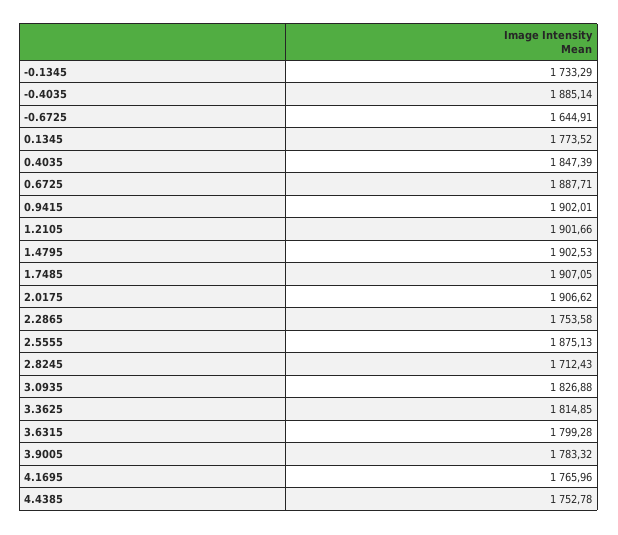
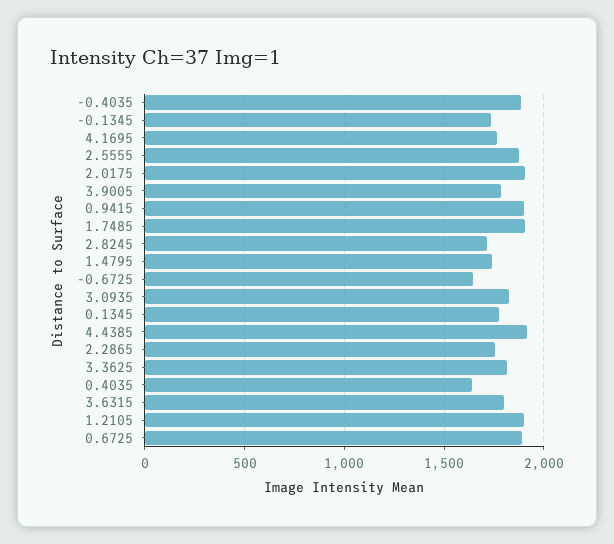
0.4035: 1847.39 -> 1650
1.4795: 1902.53 -> 1750
4.4385: 1752.78 -> 1900

